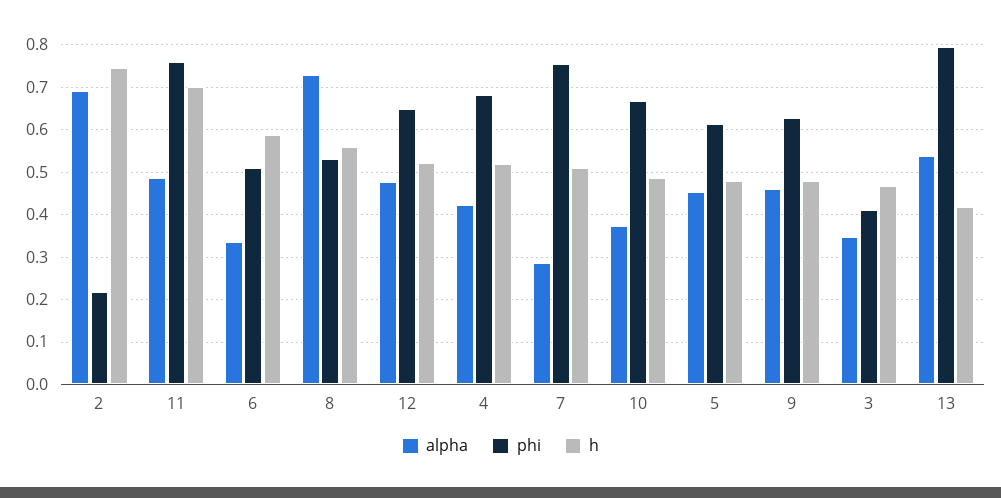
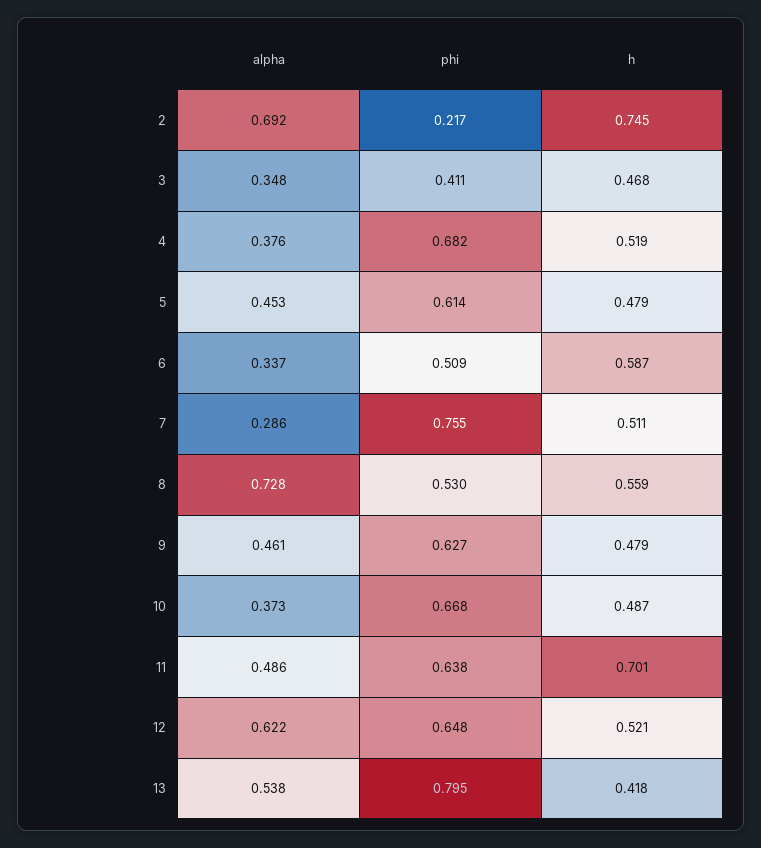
phi, 11: 0.76 -> 0.638
alpha, 12: 0.48 -> 0.622
alpha, 4: 0.42 -> 0.376

